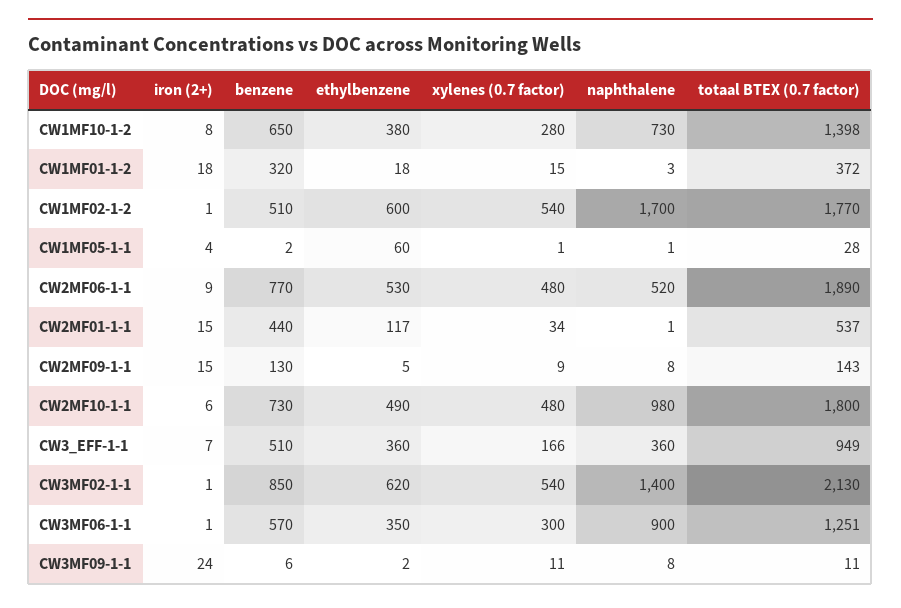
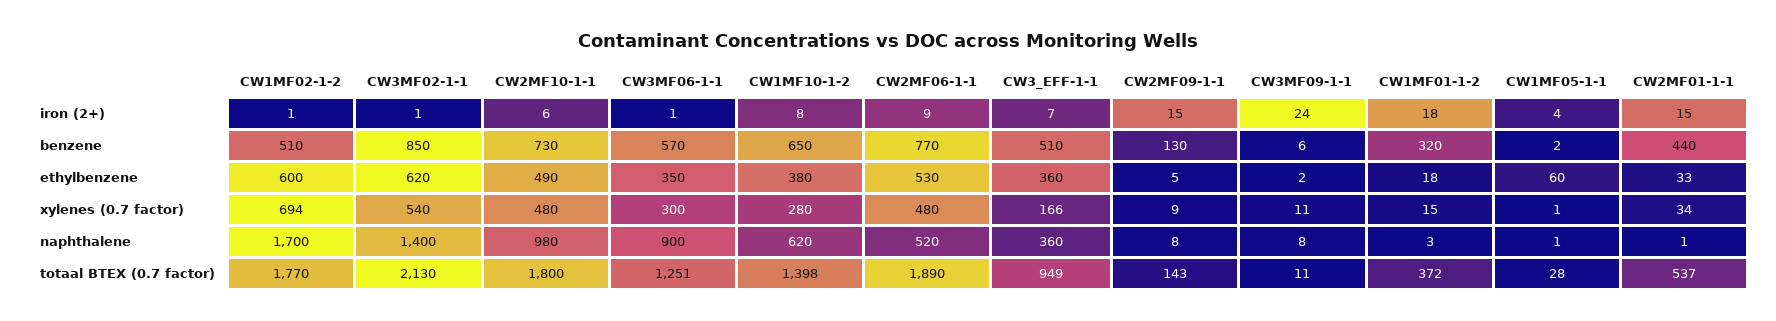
naphthalene, CW1MF10-1-2: 730 -> 620
xylenes (0.7 factor), CW1MF02-1-2: 540 -> 694
ethylbenzene, CW2MF01-1-1: 117 -> 33

